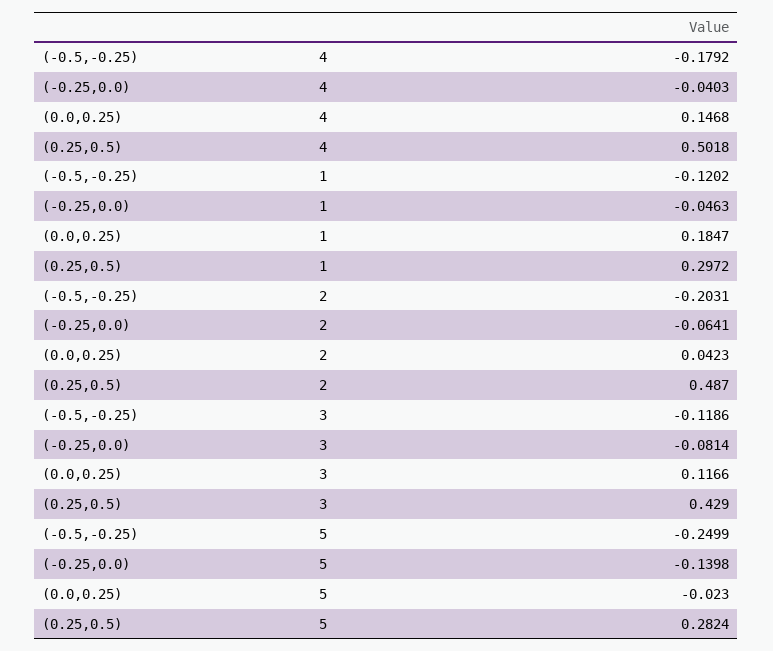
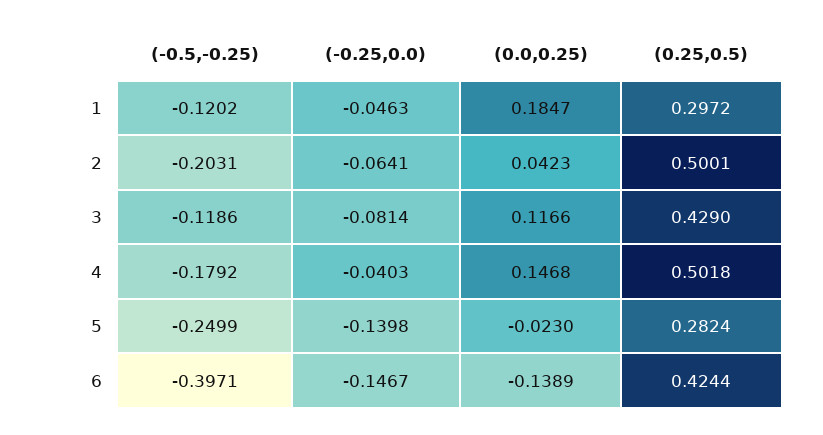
(0.25,0.5), 2: 0.487 -> 0.5001
(-0.5,-0.25), 6: none -> -0.3971
(-0.25,0.0), 6: none -> -0.1467
(0.0,0.25), 6: none -> -0.1389
(0.25,0.5), 6: none -> 0.4244

